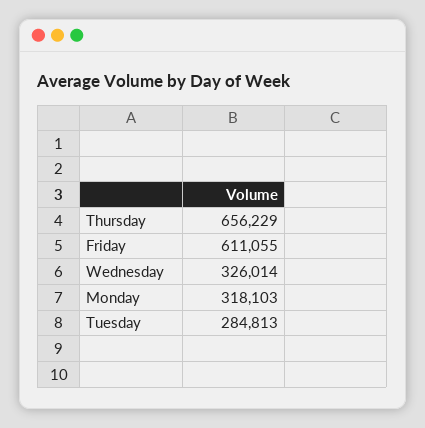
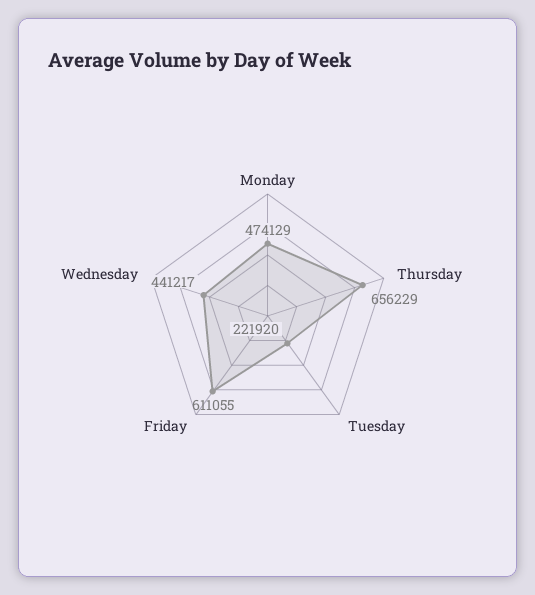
Wednesday: 326014 -> 441217
Monday: 318103 -> 474129
Tuesday: 284813 -> 221920

